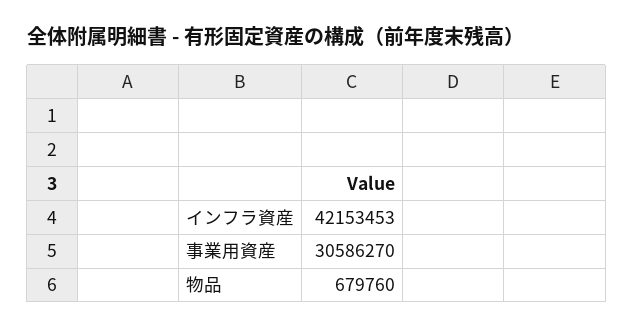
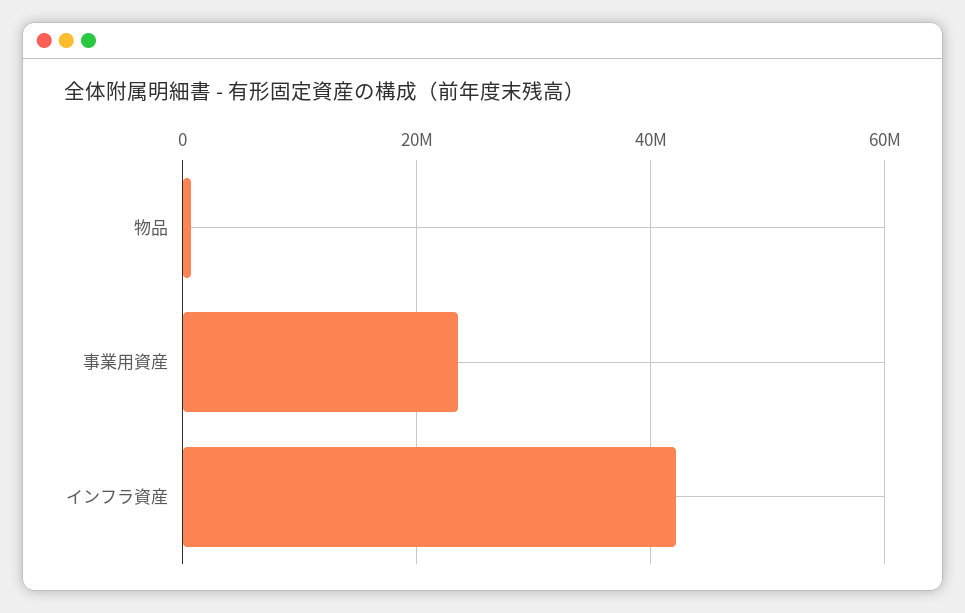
事業用資産: 30586270 -> 24000000

